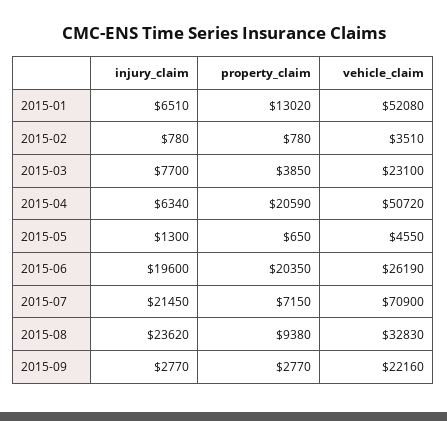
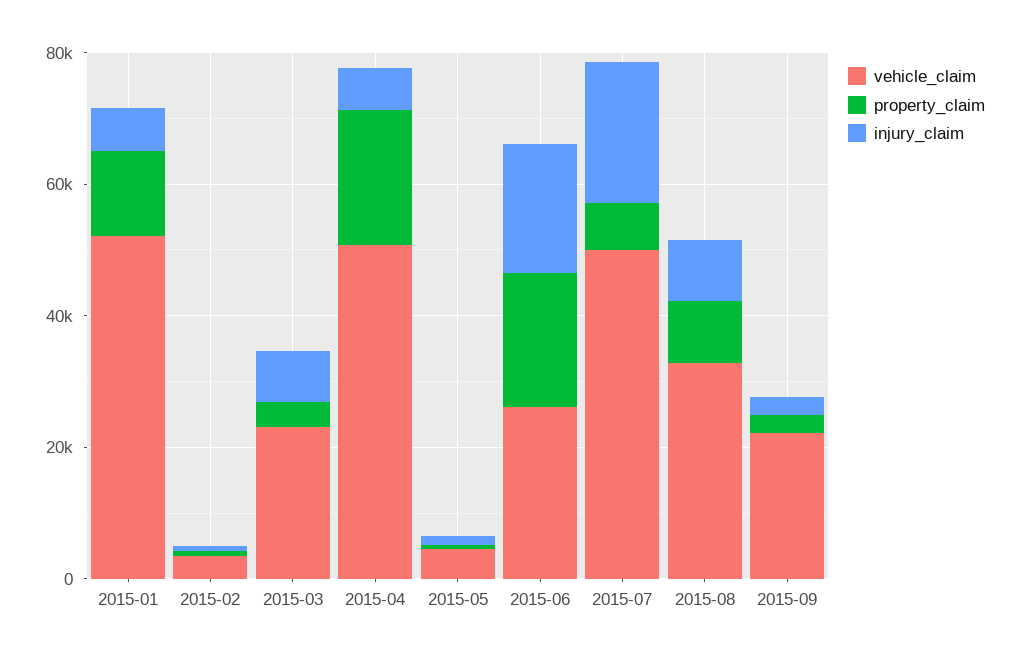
vehicle_claim, 2015-07: 70900 -> 50000
injury_claim, 2015-08: 23620 -> 10000

